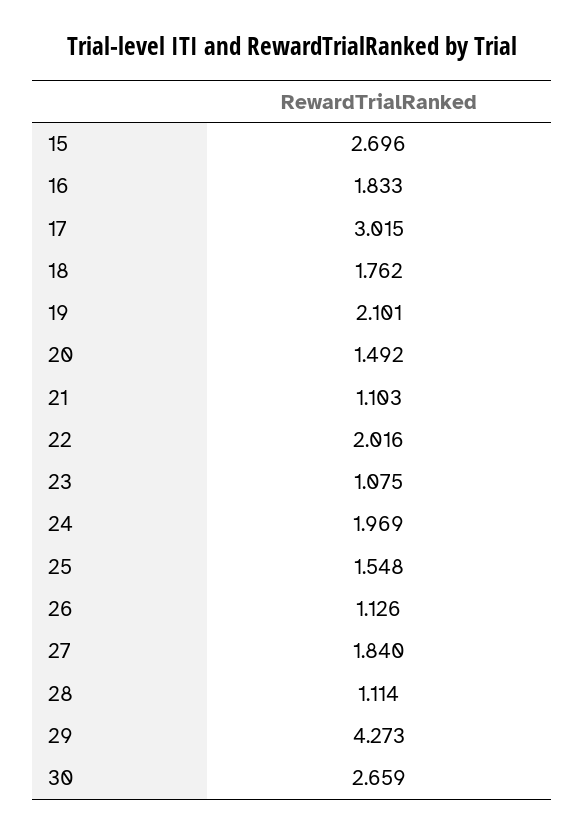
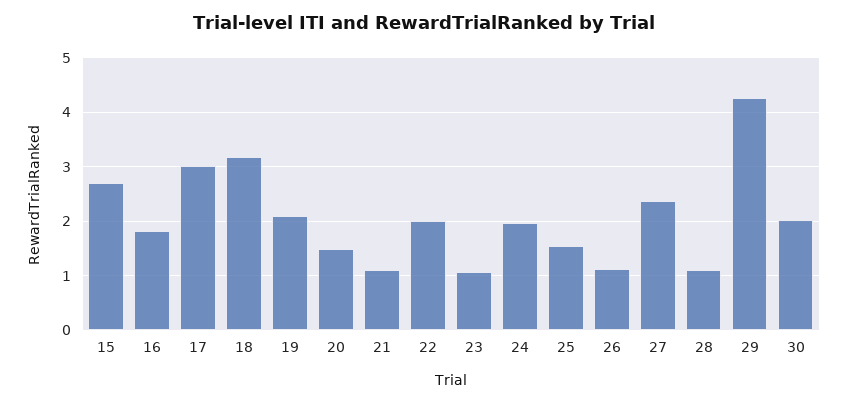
18: 1.762 -> 3.2
27: 1.84 -> 2.4
30: 2.659 -> 2

